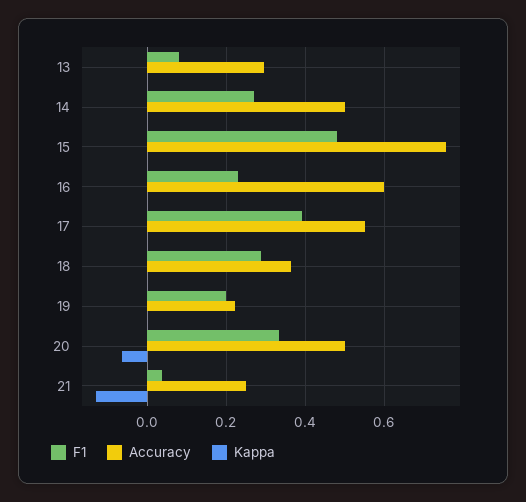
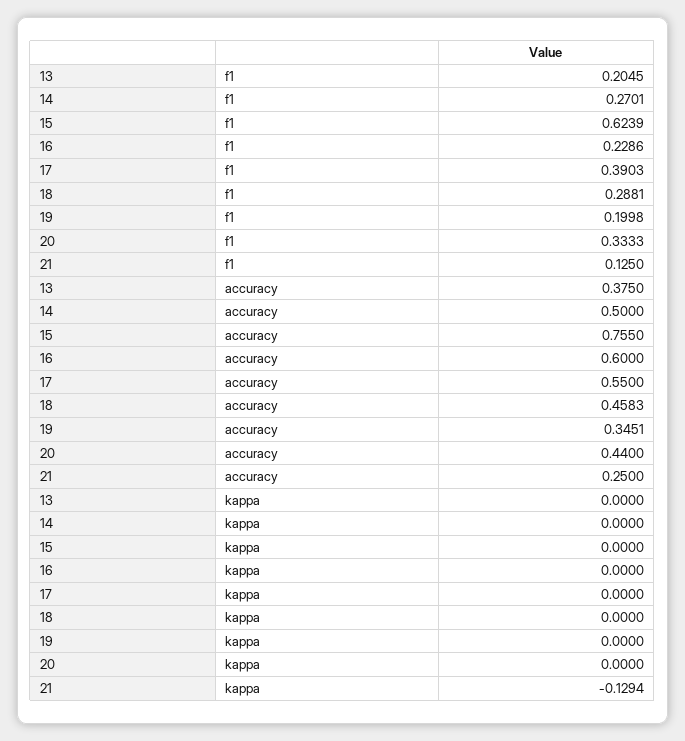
F1, 13: 0.08 -> 0.2045
Accuracy, 13: 0.3 -> 0.375
F1, 15: 0.48 -> 0.6239
Accuracy, 18: 0.36 -> 0.4583
Accuracy, 19: 0.22 -> 0.3451
Accuracy, 20: 0.5 -> 0.44
Kappa, 20: -0.06 -> 0
F1, 21: 0.04 -> 0.125

